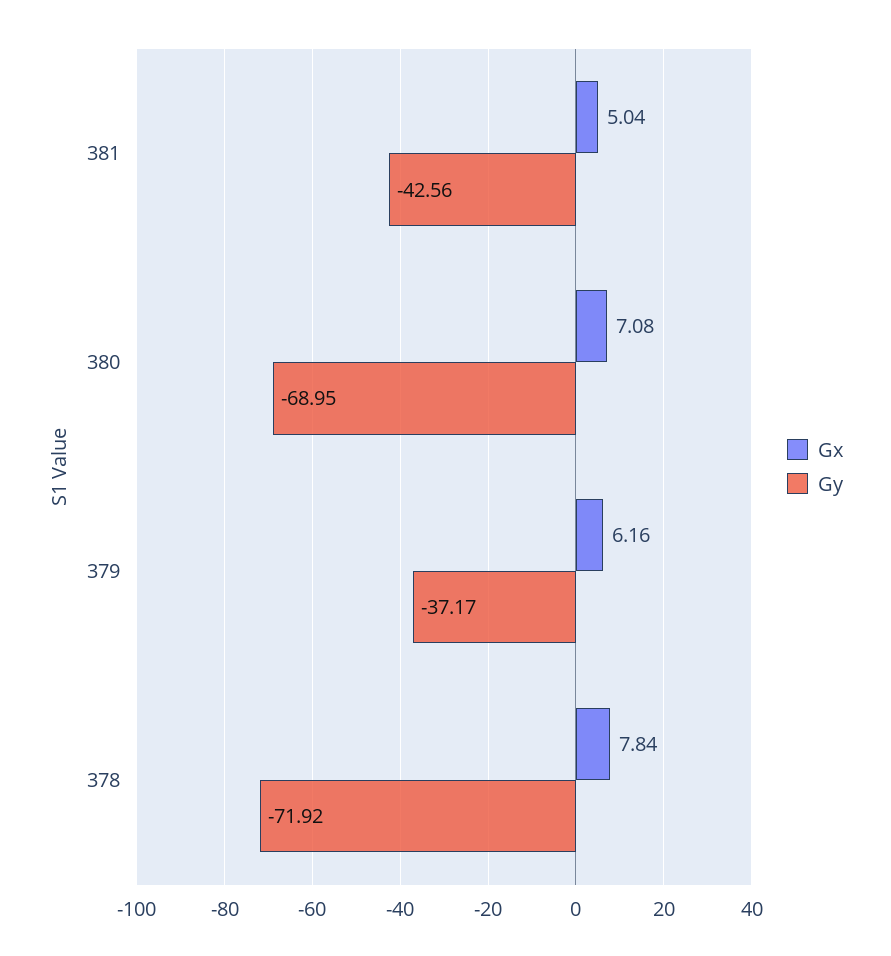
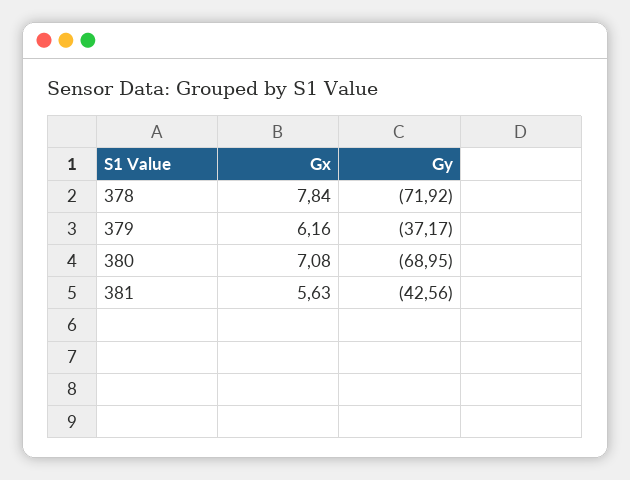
Gx, 381: 5.04 -> 5.63

